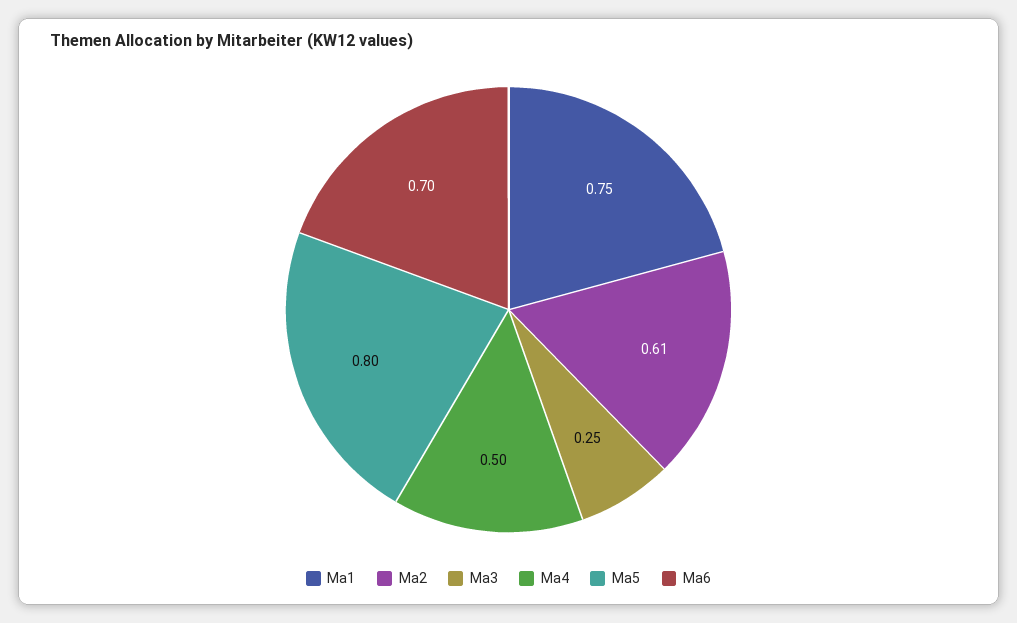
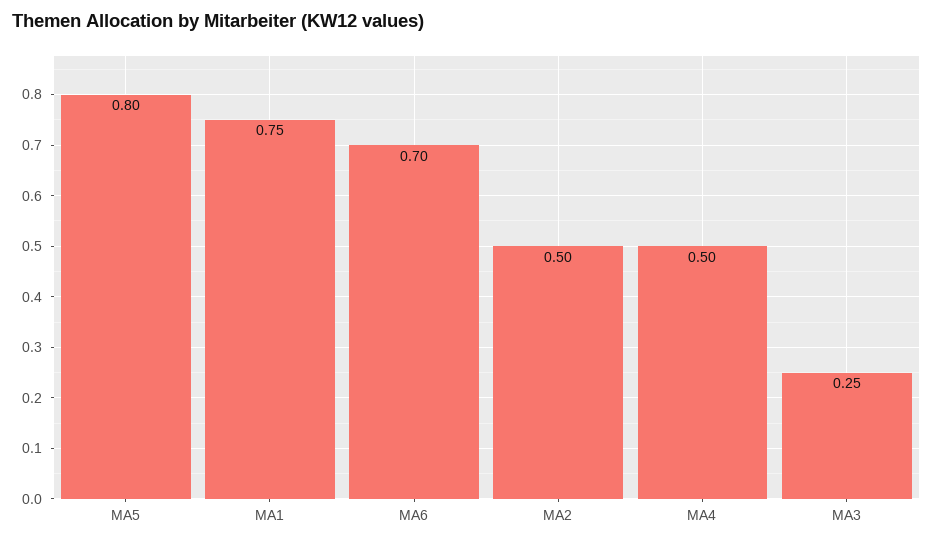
Ma2: 0.61 -> 0.5

